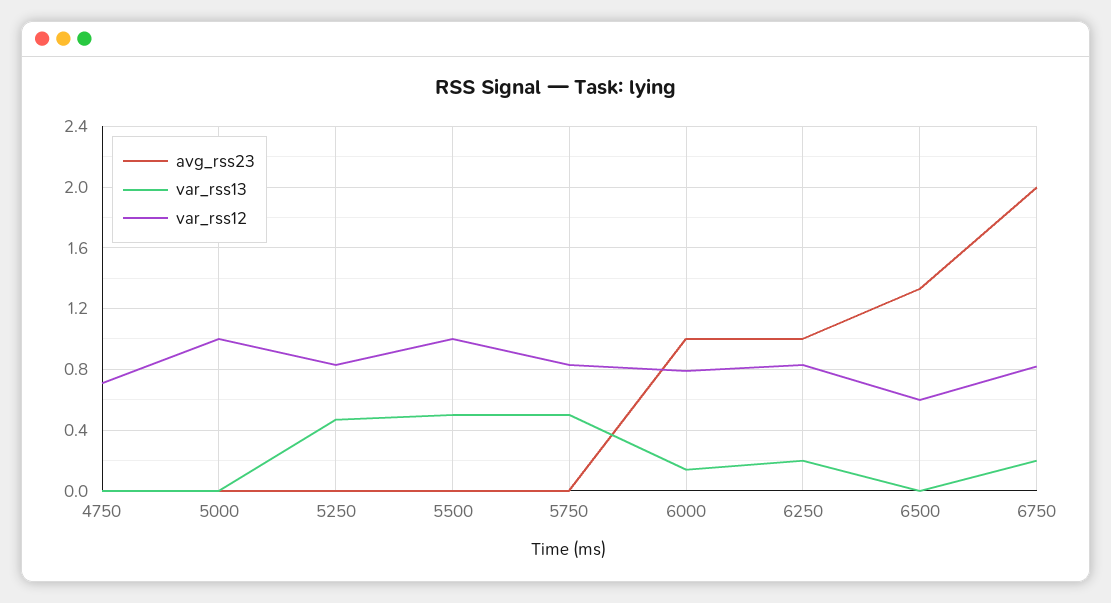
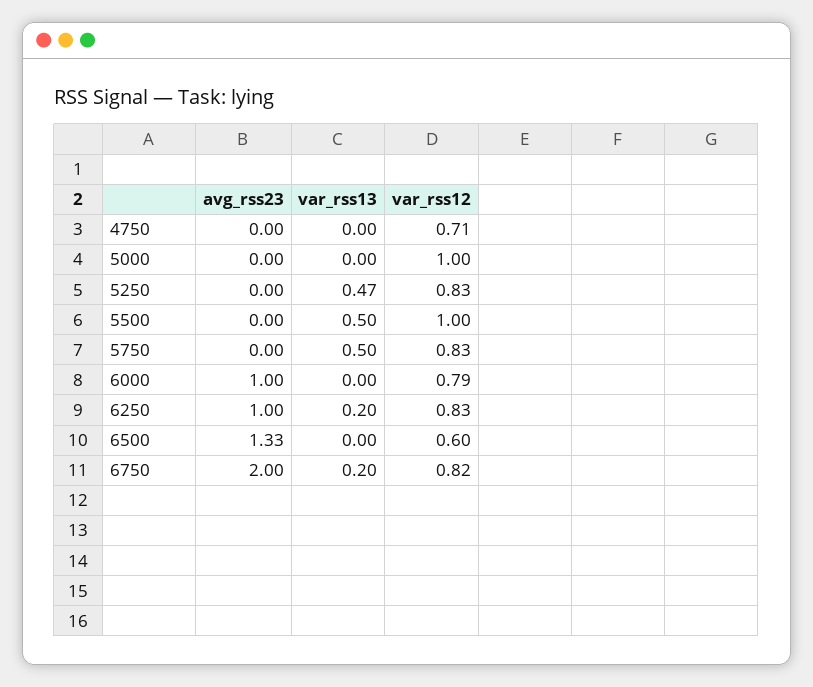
var_rss13, 6000: 0.15 -> 0

